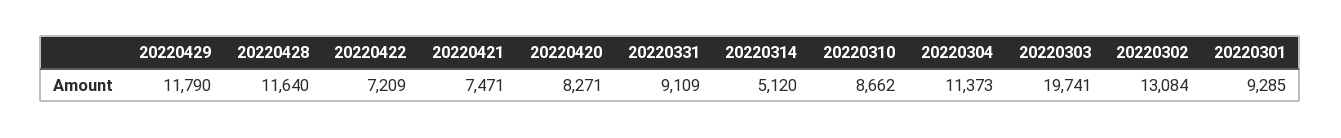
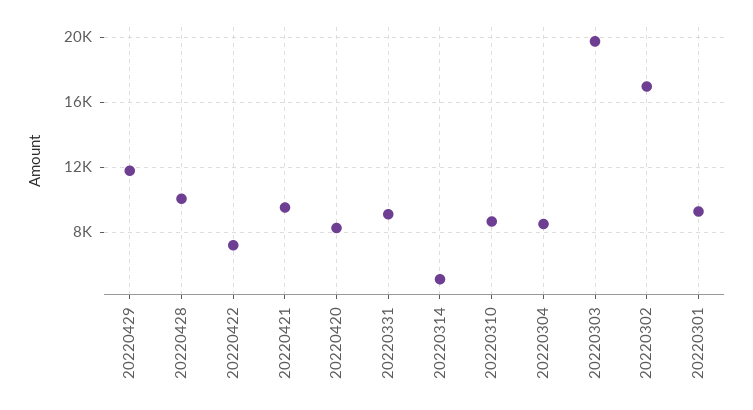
20220428: 11640 -> 10000
20220421: 7471 -> 9500
20220304: 11373 -> 8500
20220302: 13084 -> 17000

